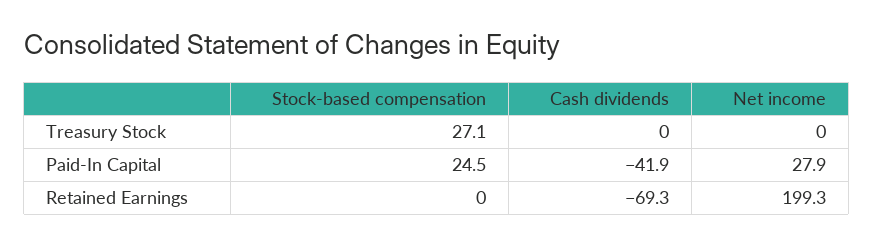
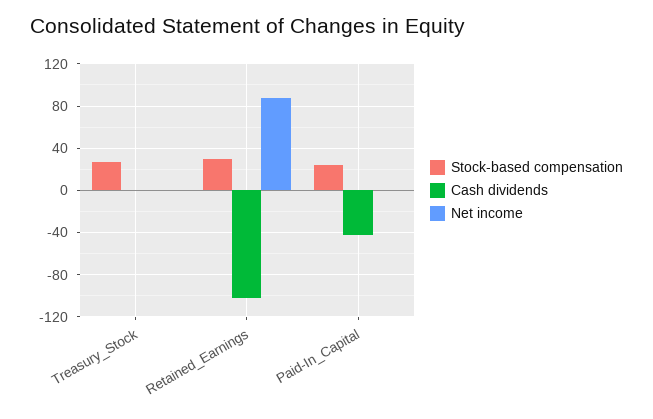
Net income, Paid-In Capital: 27.9 -> 0
Stock-based compensation, Retained Earnings: 0 -> 30
Cash dividends, Retained Earnings: -69.3 -> -100
Net income, Retained Earnings: 199.3 -> 90

